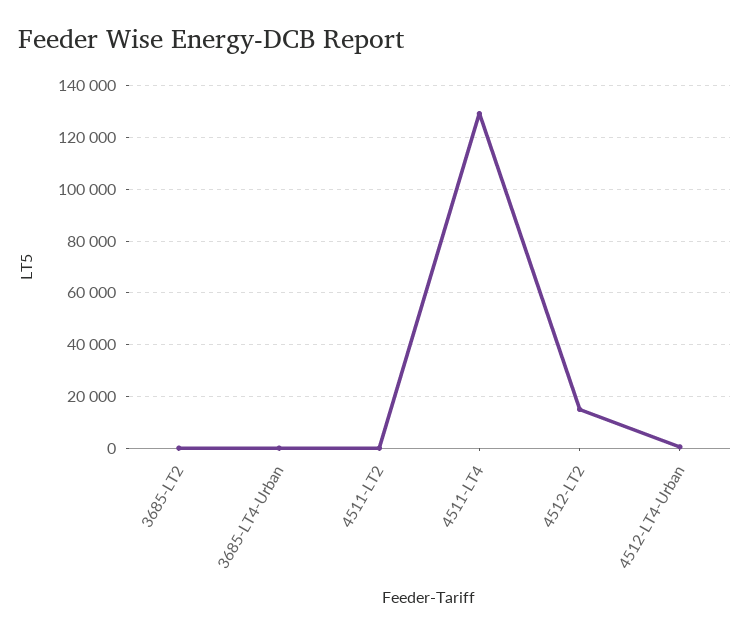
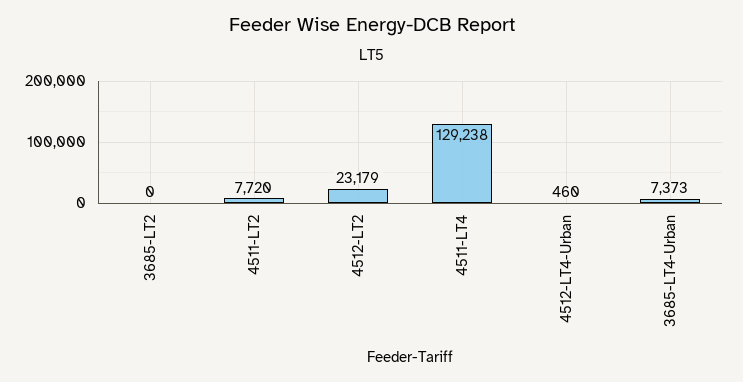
3685-LT4-Urban: 0 -> 7373
4511-LT2: 0 -> 7720
4512-LT2: 15000 -> 23179

